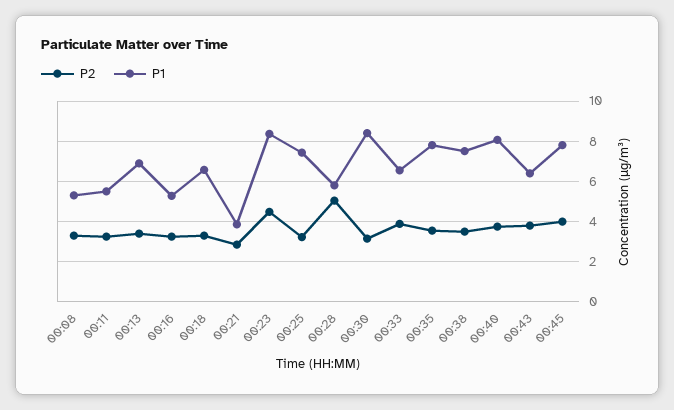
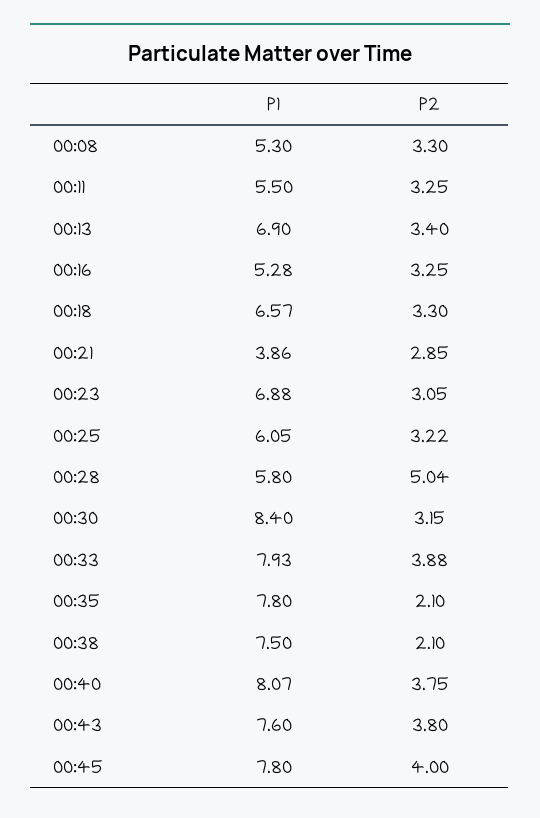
P2, 00:23: 4.5 -> 3.05
P1, 00:23: 8.5 -> 6.88
P1, 00:25: 7.5 -> 6.05
P1, 00:33: 6.5 -> 7.93
P2, 00:35: 3.5 -> 2.1
P2, 00:38: 3.5 -> 2.1
P1, 00:43: 6.5 -> 7.6

